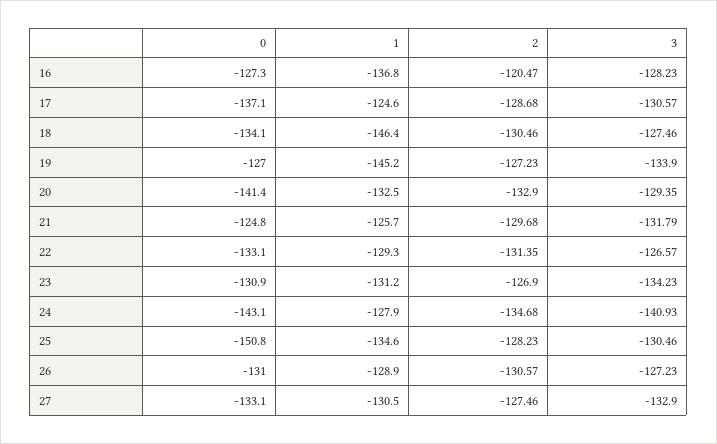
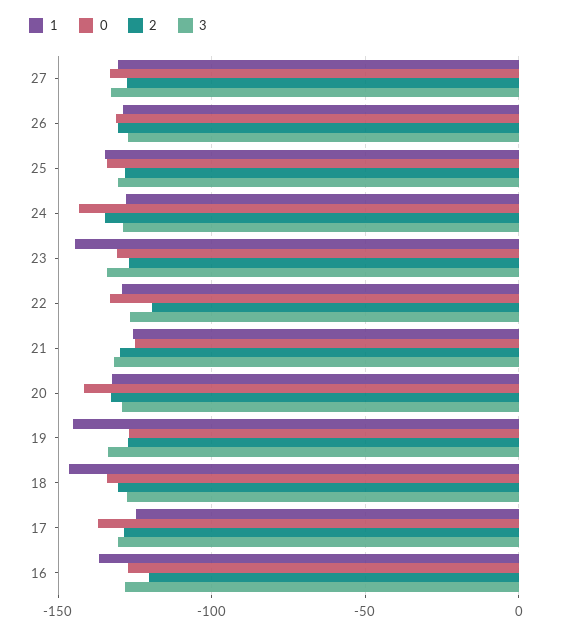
2, 22: -131.35 -> -120
1, 23: -131.2 -> -145
3, 24: -140.93 -> -130
0, 25: -150.8 -> -135

